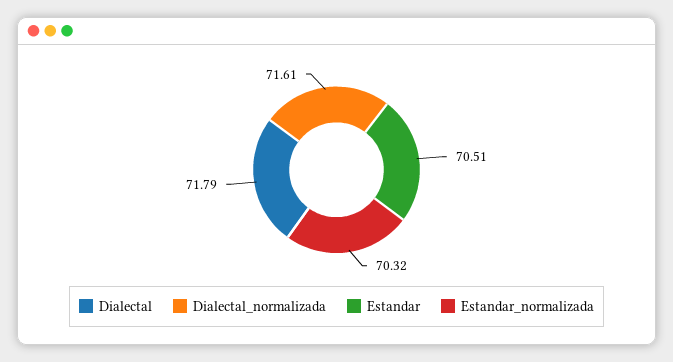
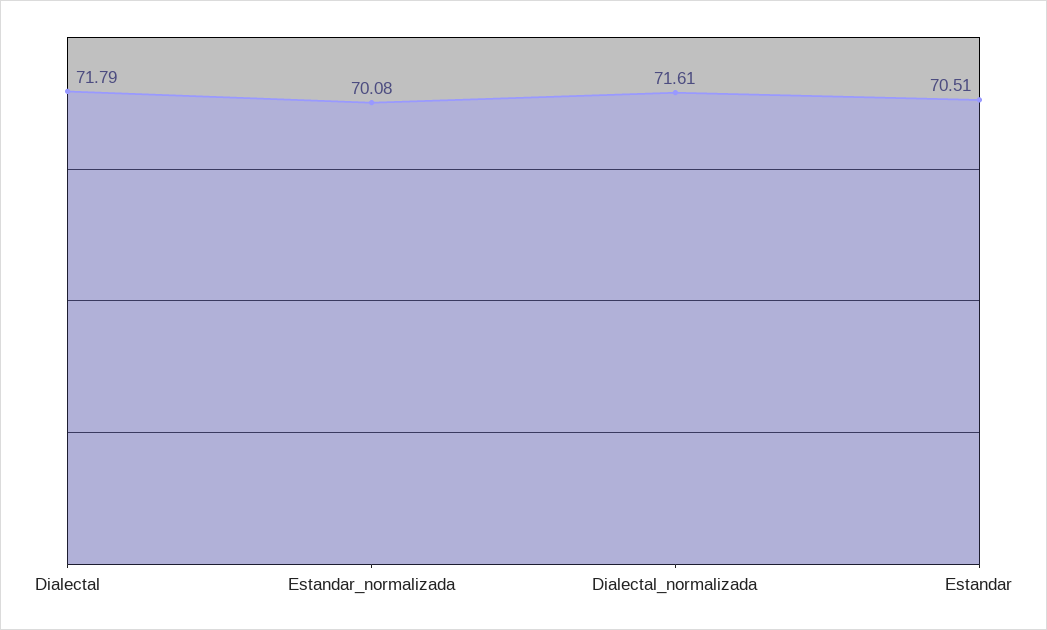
Estandar_normalizada: 70.32 -> 70.08

